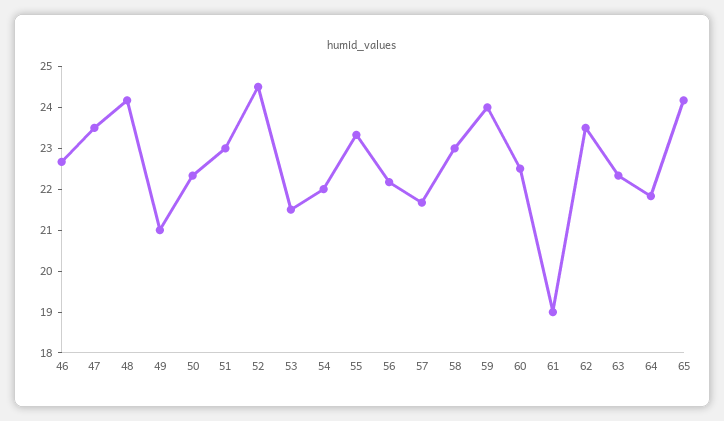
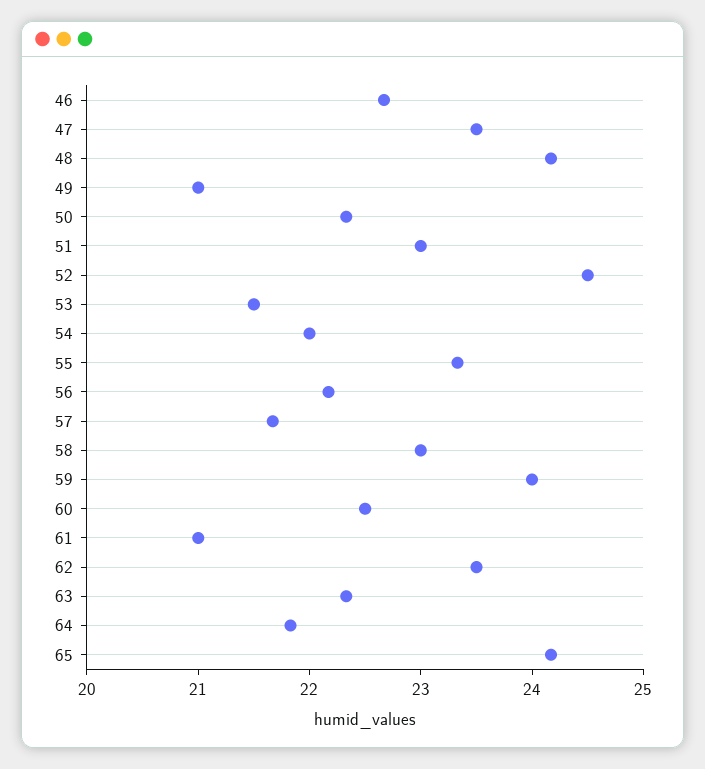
61: 19 -> 21

